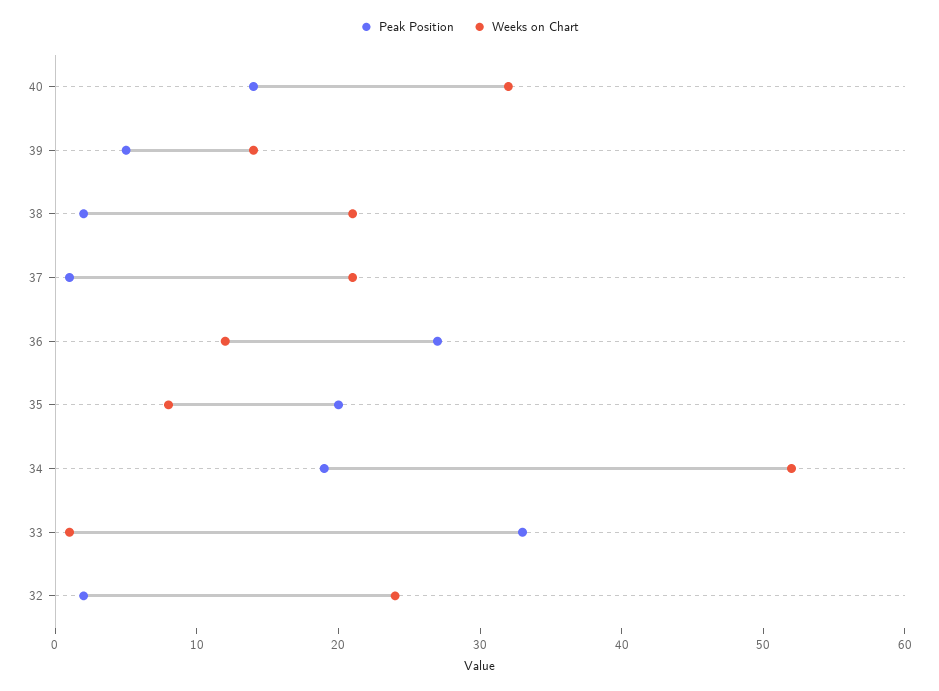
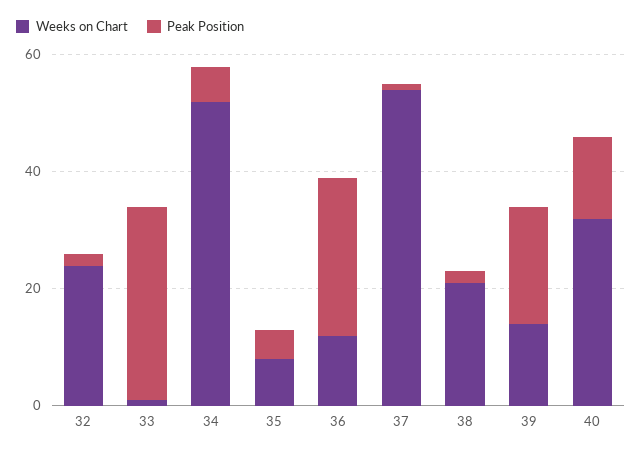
Peak Position, 39: 5 -> 20
Weeks on Chart, 37: 21 -> 55
Peak Position, 35: 20 -> 5
Peak Position, 34: 19 -> 5

